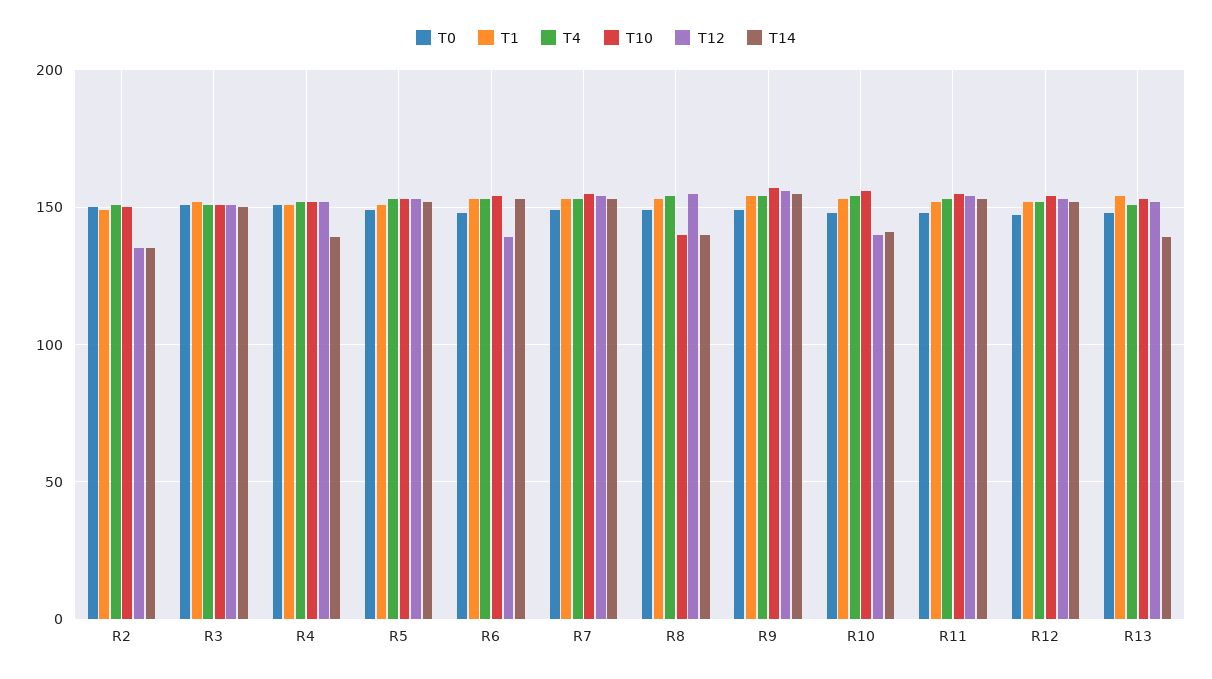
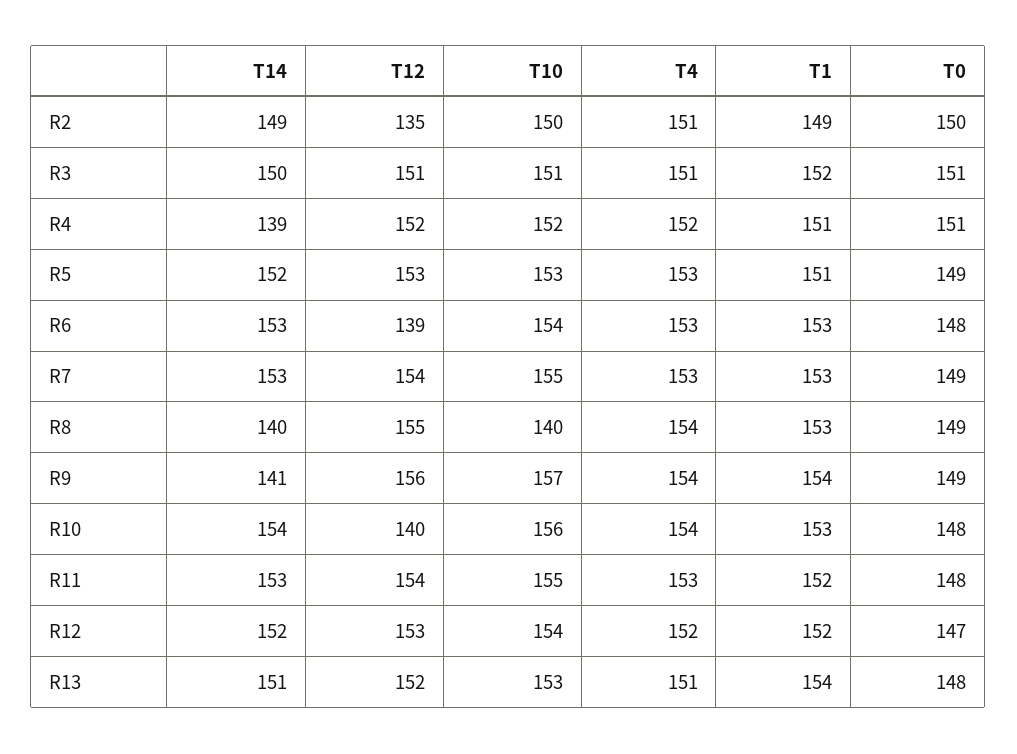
T14, R2: 135 -> 149
T14, R9: 155 -> 141
T14, R10: 140 -> 154
T14, R13: 140 -> 151

